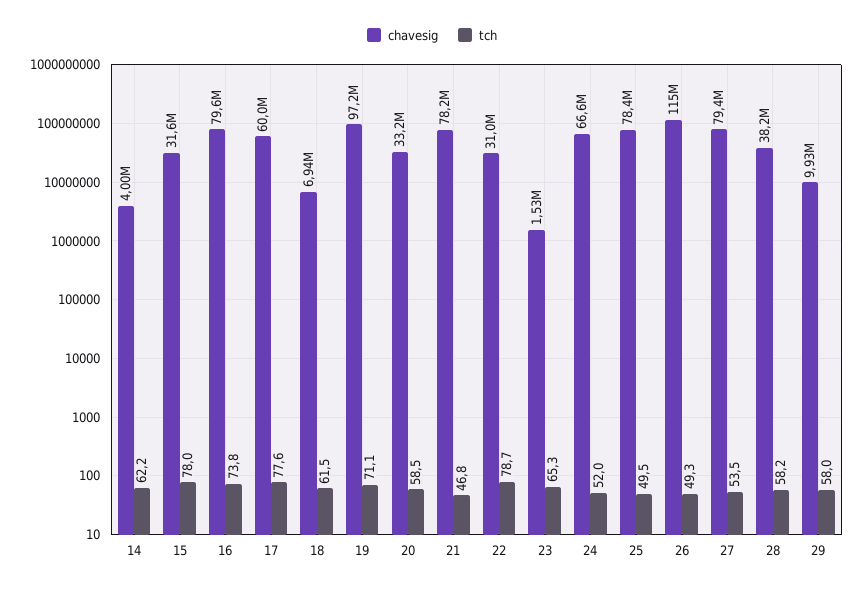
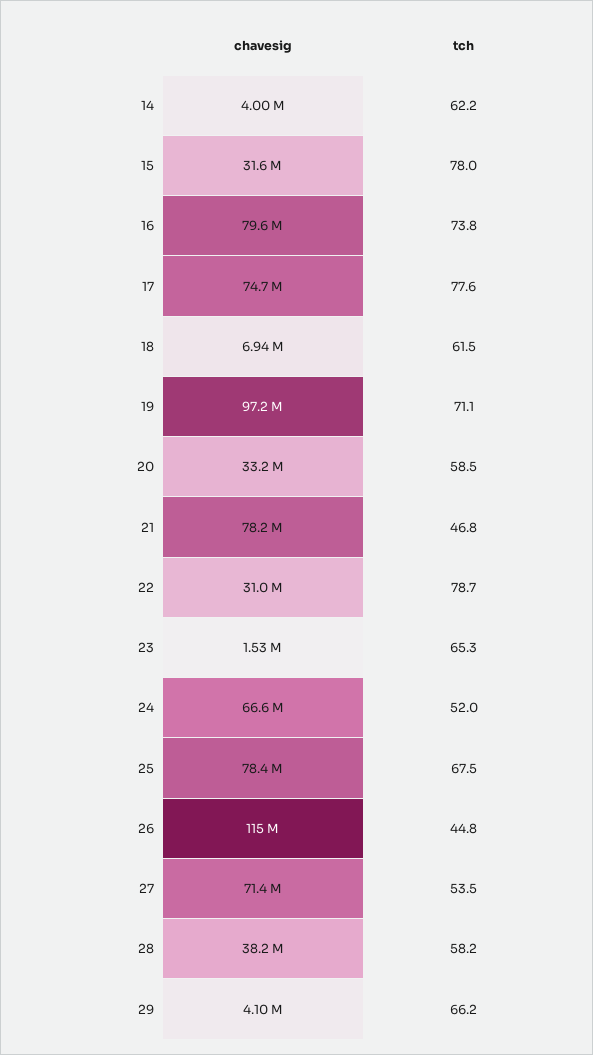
chavesig, 17: 60000000 -> 74700000
tch, 25: 49.5 -> 67.5
tch, 26: 49.3 -> 44.8
chavesig, 27: 79400000 -> 71400000
chavesig, 29: 9930000 -> 4100000
tch, 29: 58 -> 66.2

